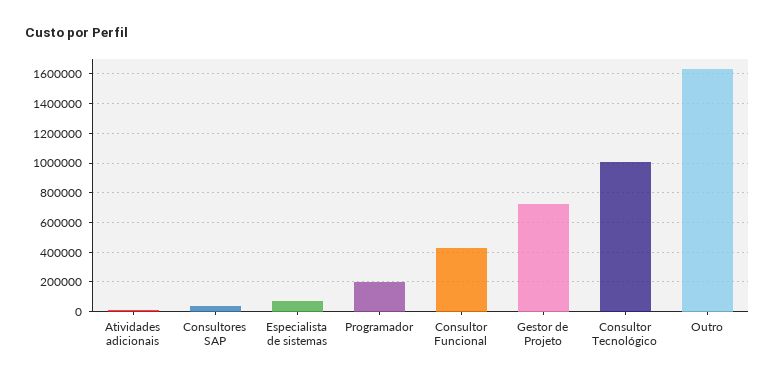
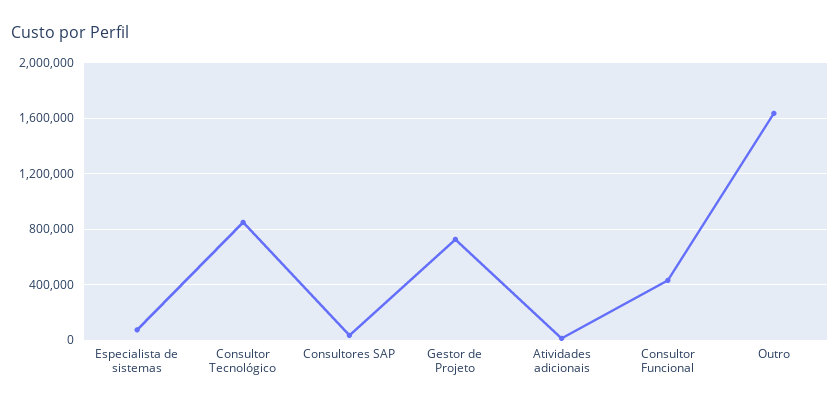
Programador: 200000 -> none
Consultor Tecnológico: 1000000 -> 850000

